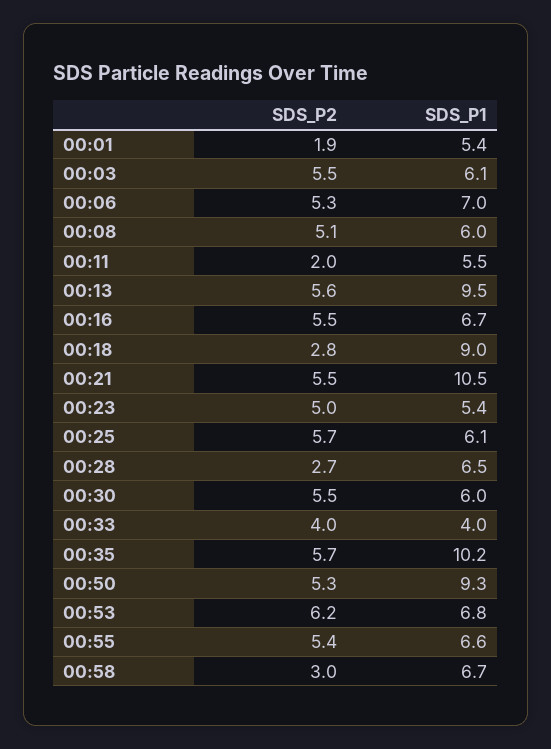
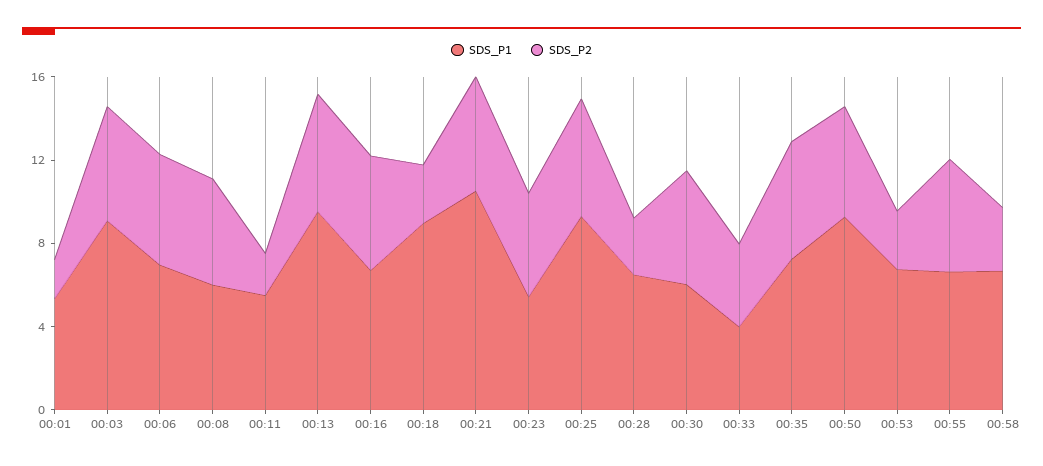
SDS_P1, 00:03: 6.1 -> 9
SDS_P1, 00:25: 6.1 -> 9
SDS_P1, 00:35: 10.2 -> 7
SDS_P2, 00:53: 6.2 -> 3

